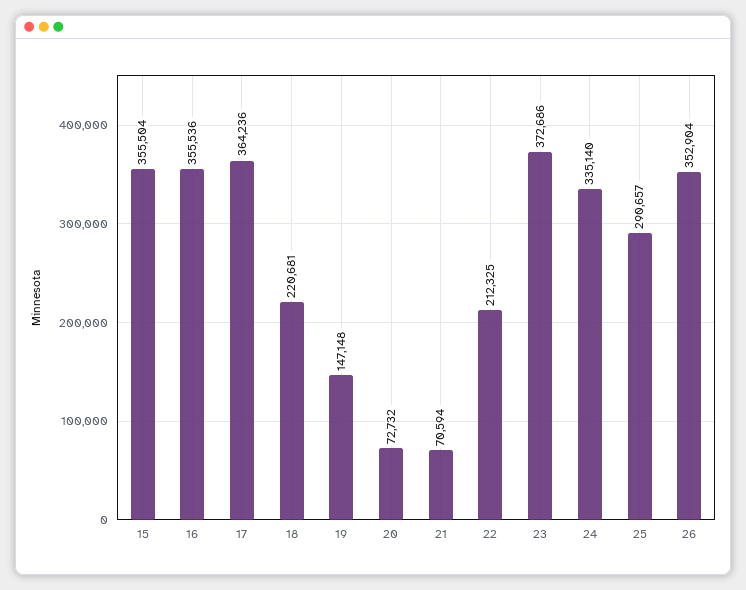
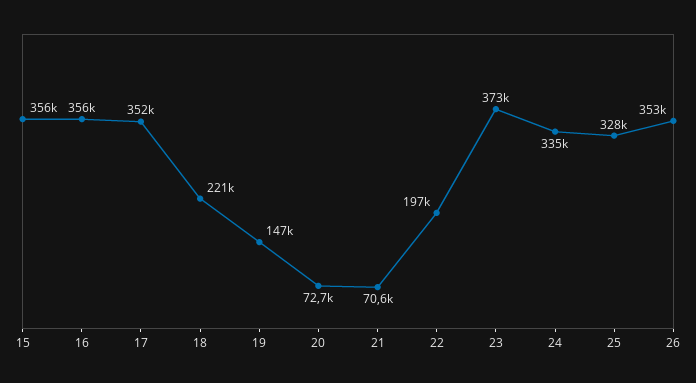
17: 364236 -> 352000
22: 212325 -> 197000
25: 290657 -> 328000

